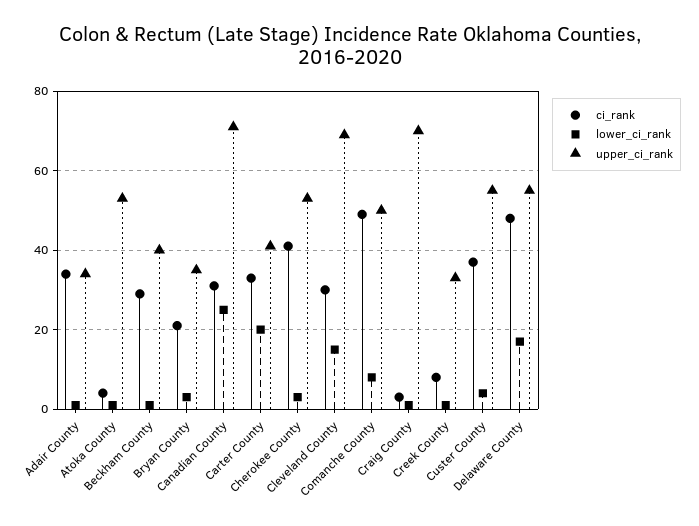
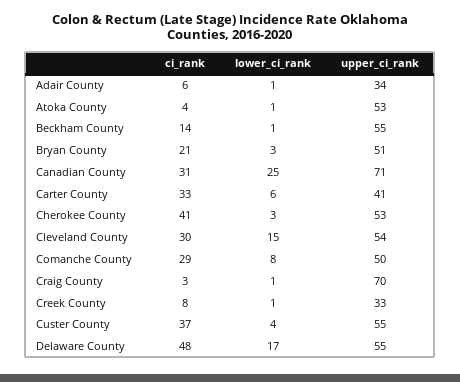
ci_rank, Adair County: 35 -> 6
ci_rank, Beckham County: 30 -> 14
upper_ci_rank, Beckham County: 40 -> 55
upper_ci_rank, Bryan County: 35 -> 51
lower_ci_rank, Carter County: 20 -> 6
upper_ci_rank, Cleveland County: 70 -> 54
ci_rank, Comanche County: 50 -> 29

